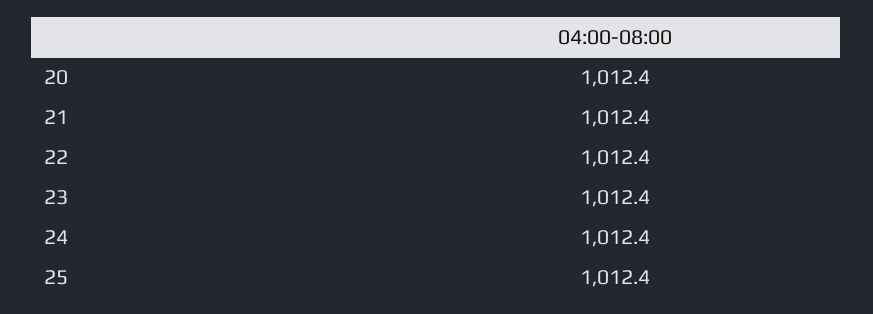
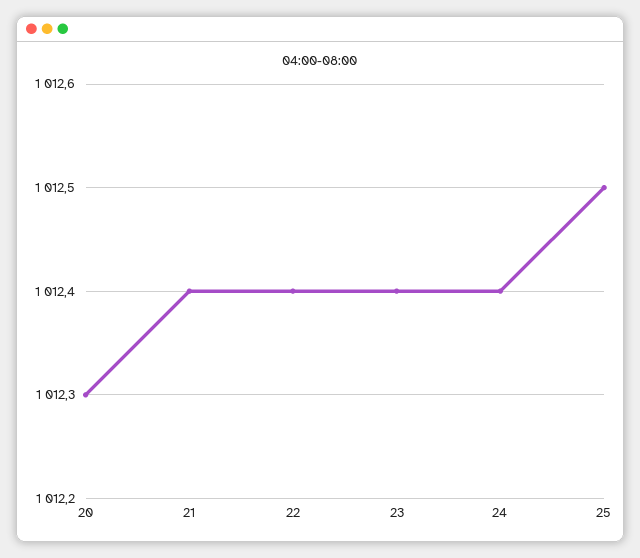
20: 1012.4 -> 1012.3
25: 1012.4 -> 1012.5

